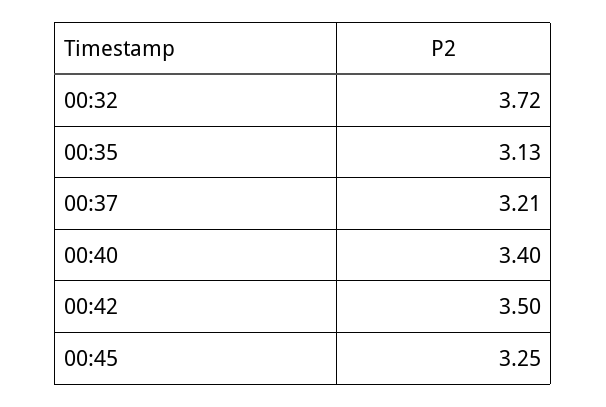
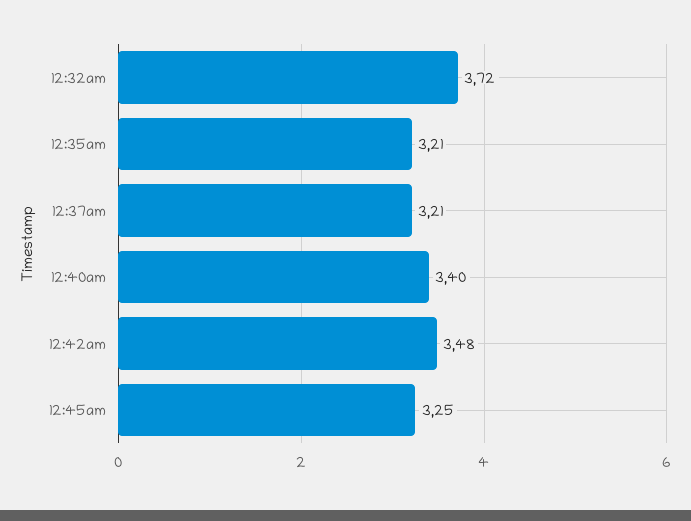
00:35: 3.13 -> 3.21
00:42: 3.5 -> 3.48

